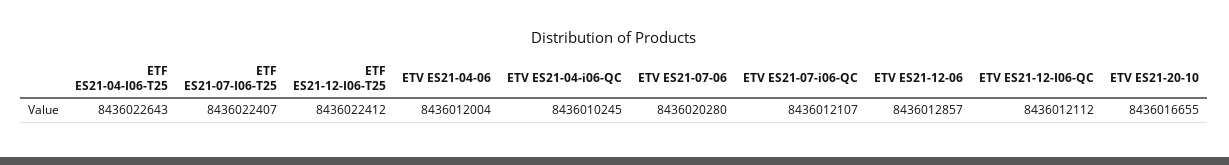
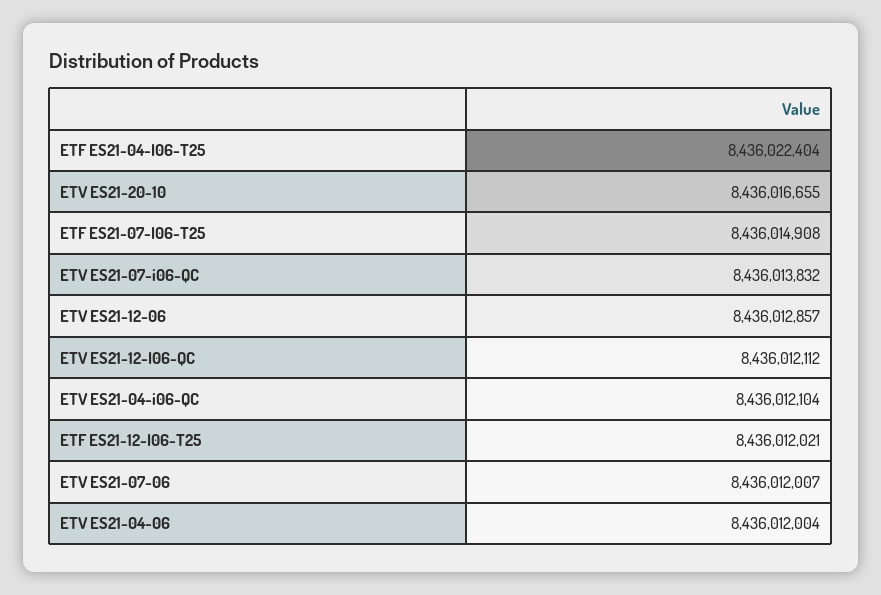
ETF ES21-04-I06-T25: 8436022643 -> 8436022404
ETF ES21-07-I06-T25: 8436022407 -> 8436014908
ETF ES21-12-I06-T25: 8436022412 -> 8436012021
ETV ES21-04-i06-QC: 8436010245 -> 8436012104
ETV ES21-07-06: 8436020280 -> 8436012007
ETV ES21-07-i06-QC: 8436012107 -> 8436013832

